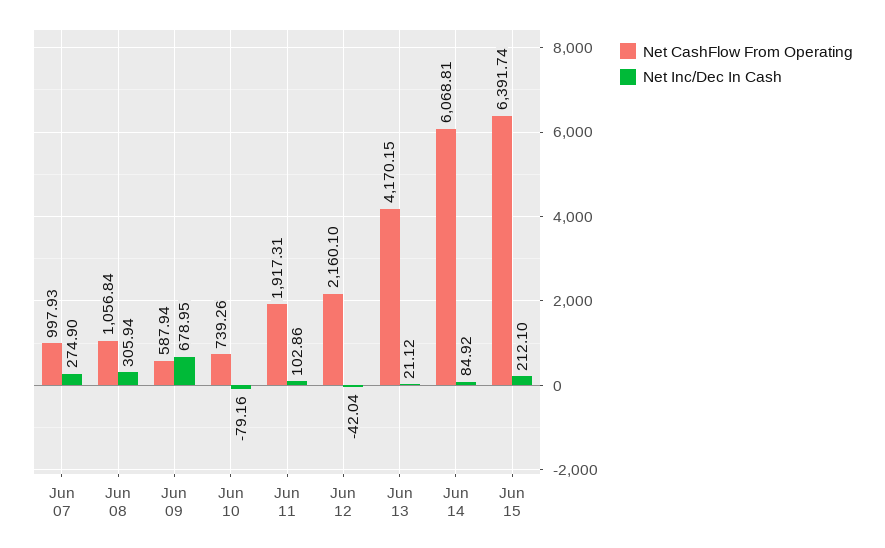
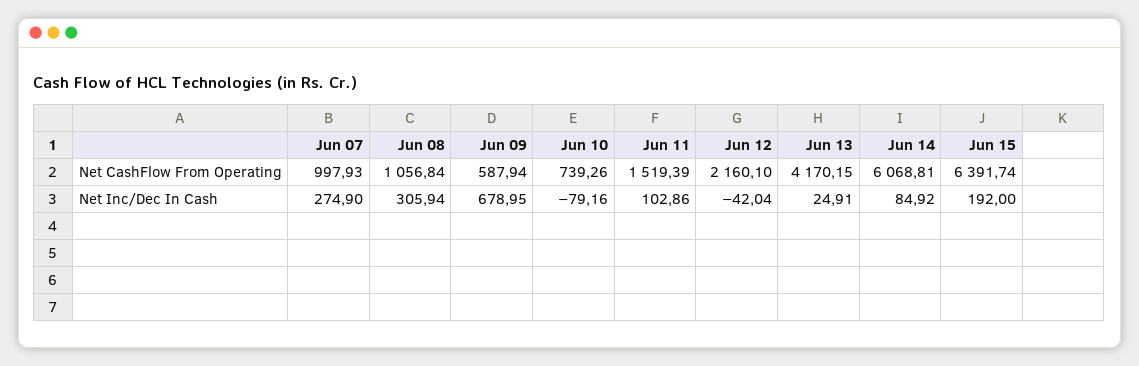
Net CashFlow From Operating, Jun 11: 1917.31 -> 1519.39
Net Inc/Dec In Cash, Jun 13: 21.12 -> 24.91
Net Inc/Dec In Cash, Jun 15: 212.1 -> 192

